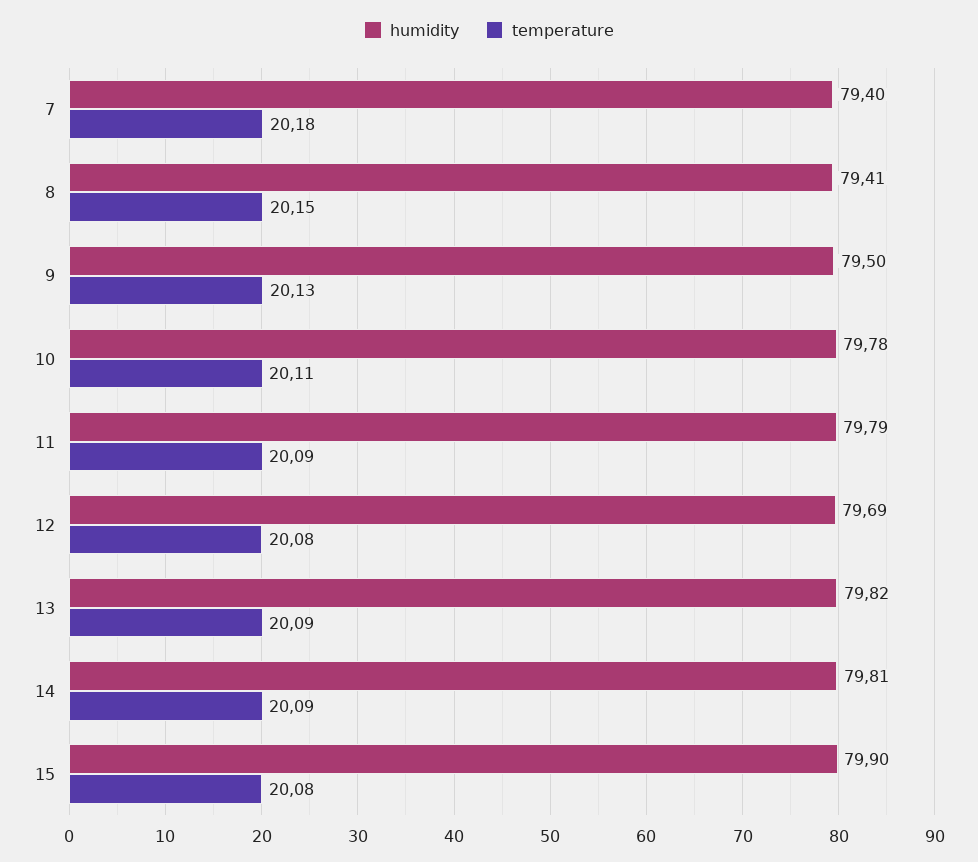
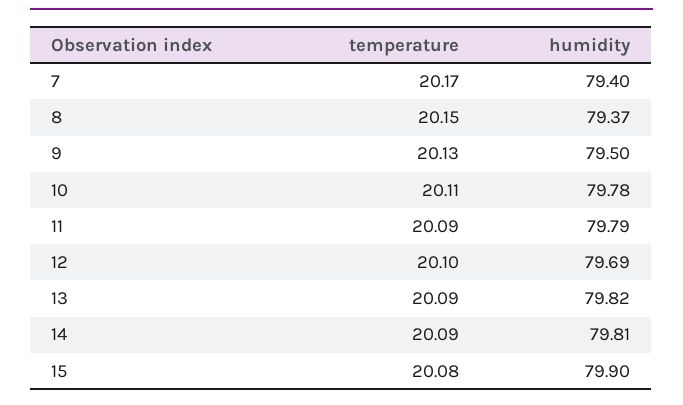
temperature, 7: 20.18 -> 20.17
humidity, 8: 79.41 -> 79.37
temperature, 12: 20.08 -> 20.1

